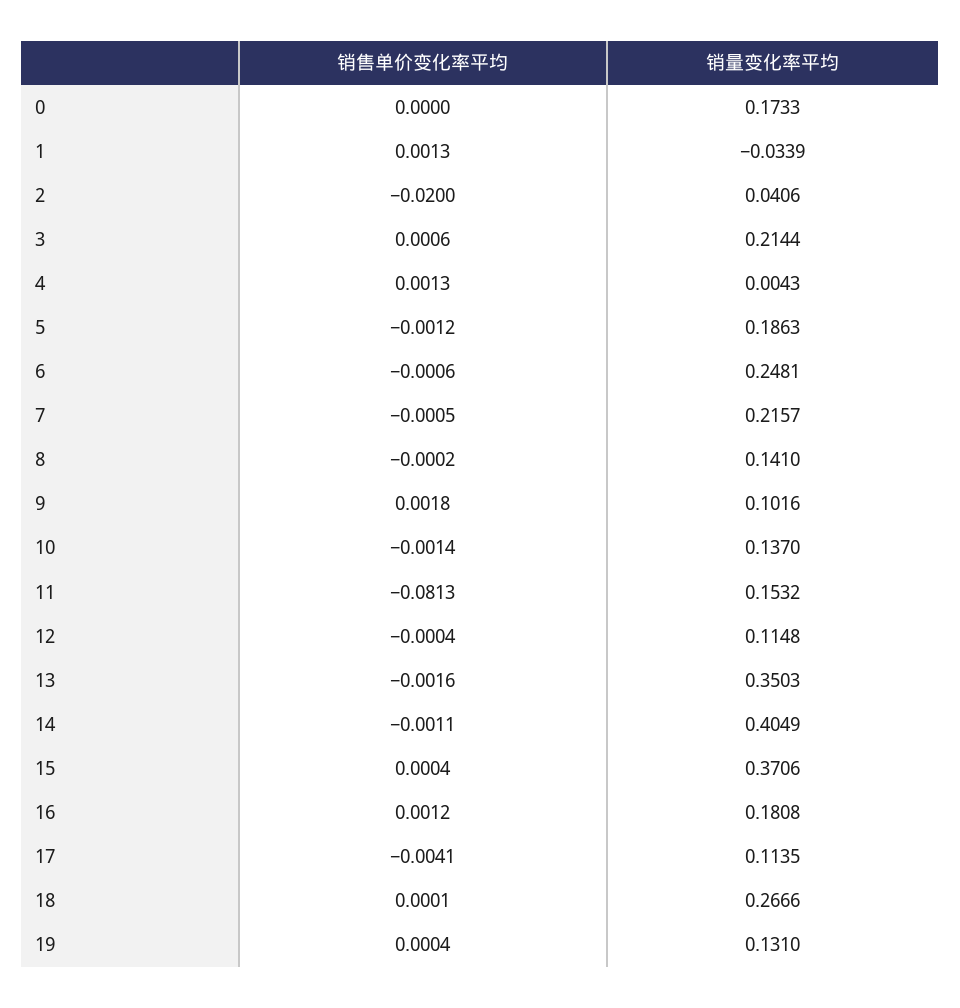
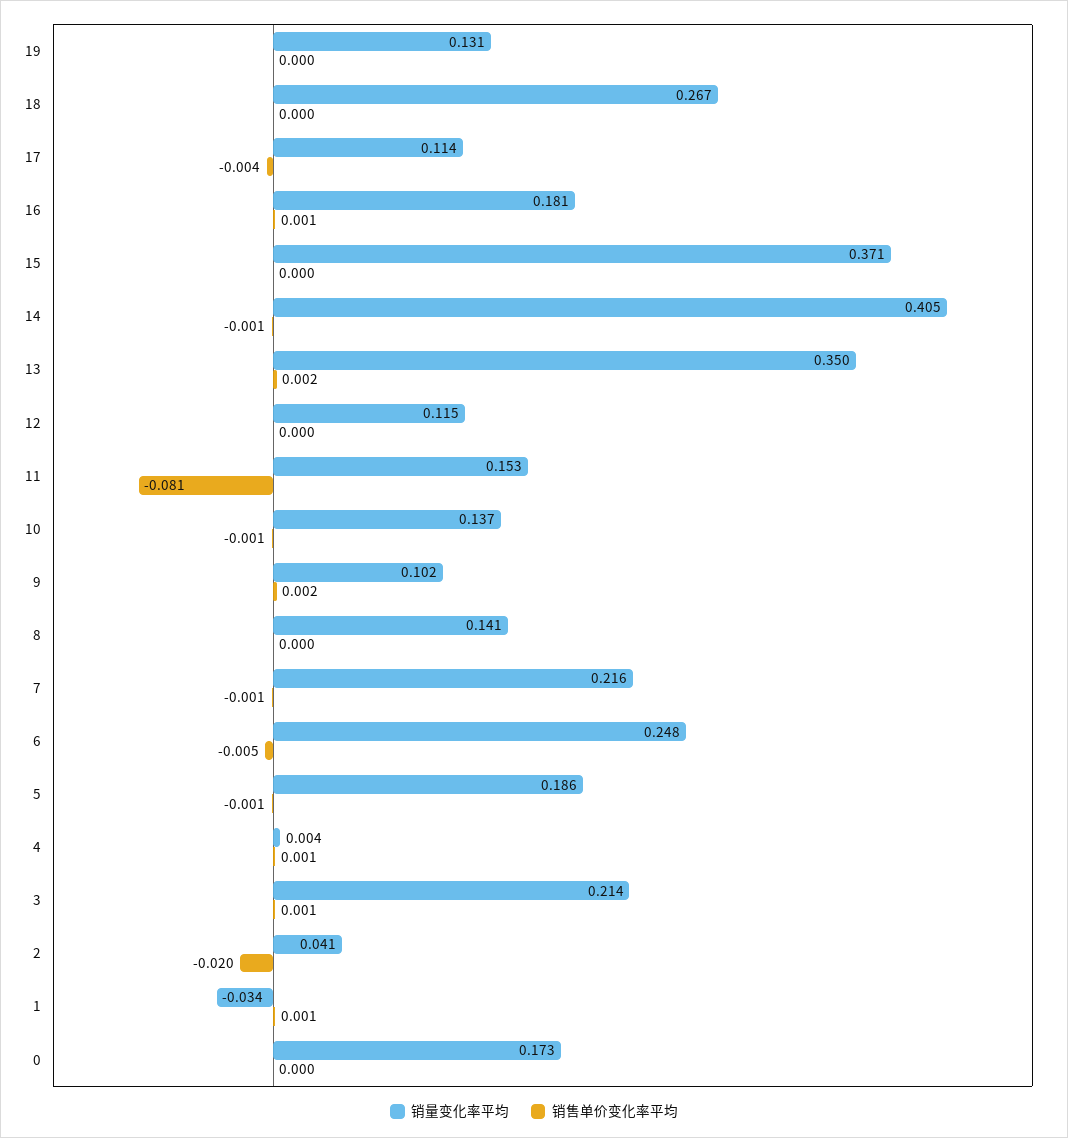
销售单价变化率平均, 6: -0.0006 -> -0.005
销售单价变化率平均, 13: -0.0016 -> 0.002

